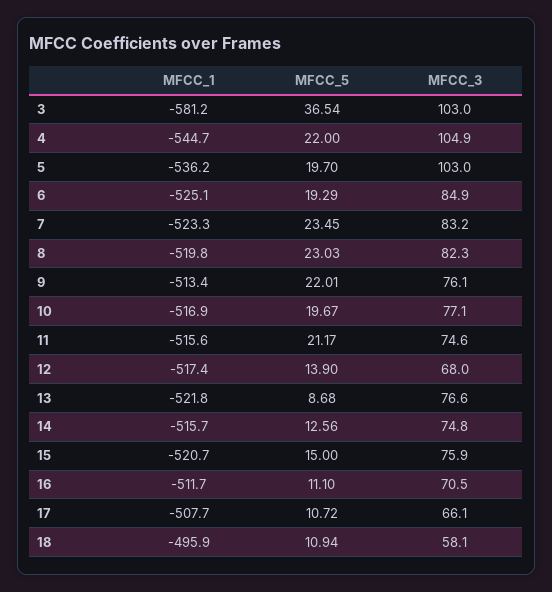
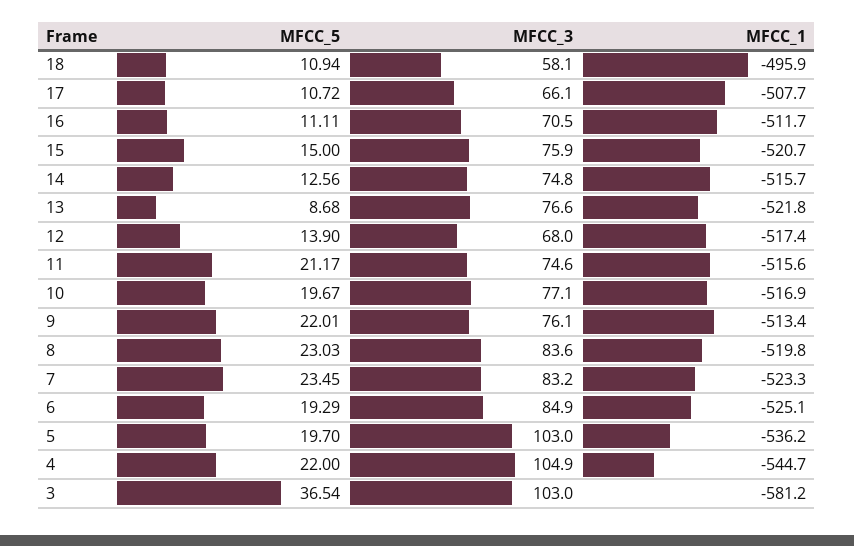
MFCC_3, 8: 82.3 -> 83.6
MFCC_5, 16: 11.1 -> 11.11

